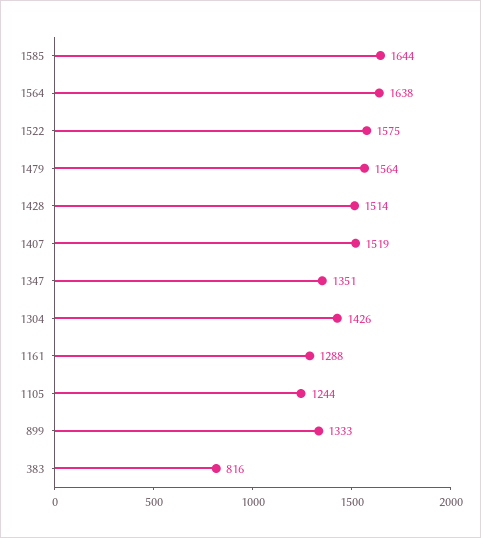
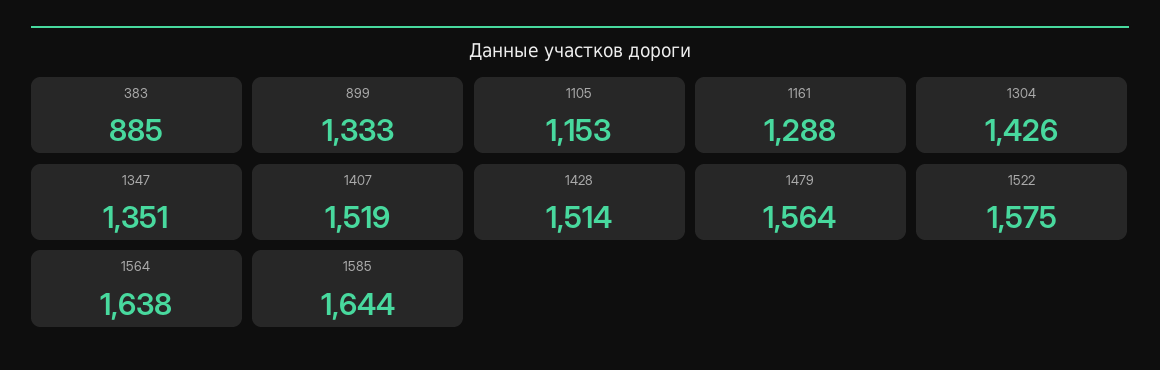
1105: 1244 -> 1153
383: 816 -> 885

